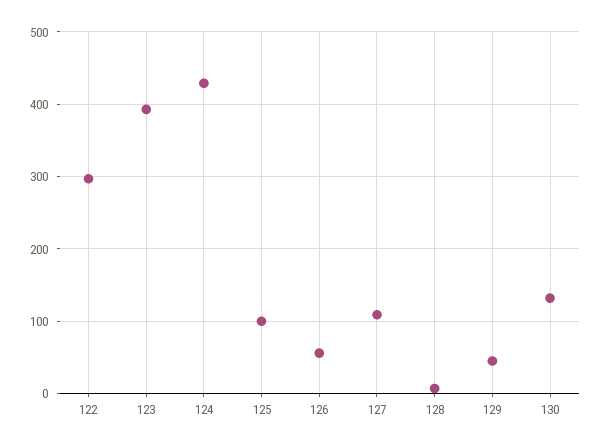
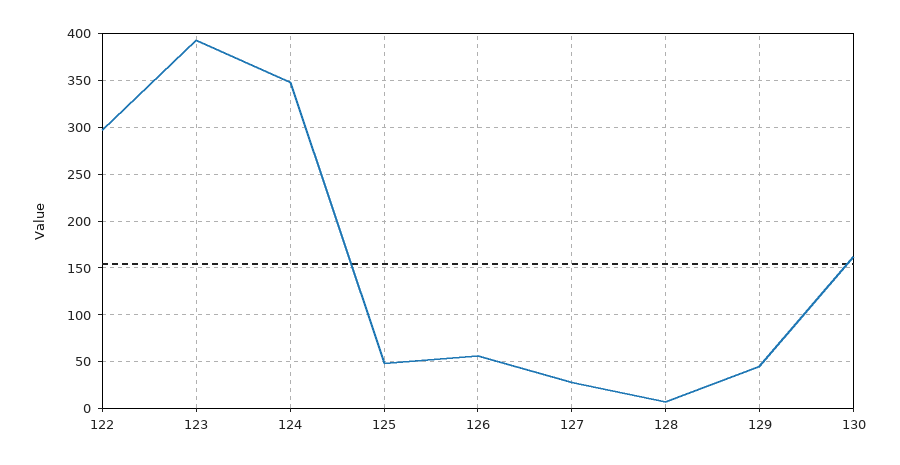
124: 430 -> 350
125: 100 -> 50
127: 110 -> 30
130: 130 -> 160

